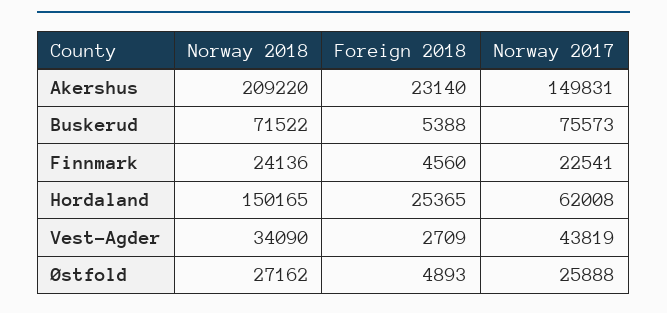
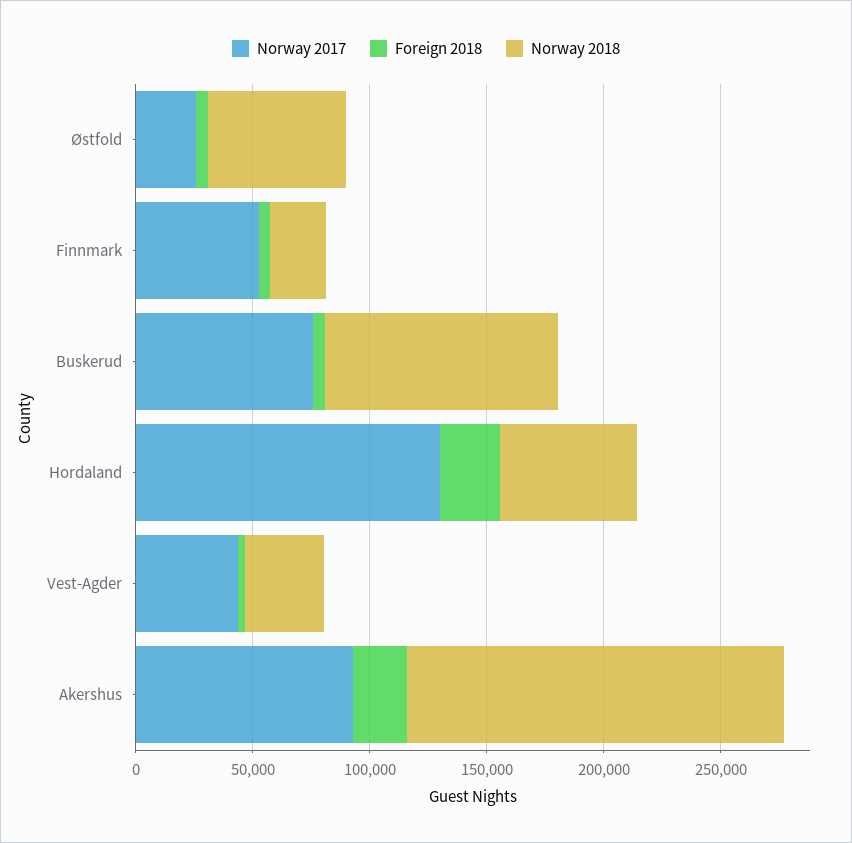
Norway 2018, Akershus: 209220 -> 160000
Norway 2017, Akershus: 149831 -> 90000
Norway 2018, Buskerud: 71522 -> 100000
Norway 2017, Finnmark: 22541 -> 50000
Norway 2018, Hordaland: 150165 -> 60000
Norway 2017, Hordaland: 62008 -> 130000
Norway 2018, Østfold: 27162 -> 60000

